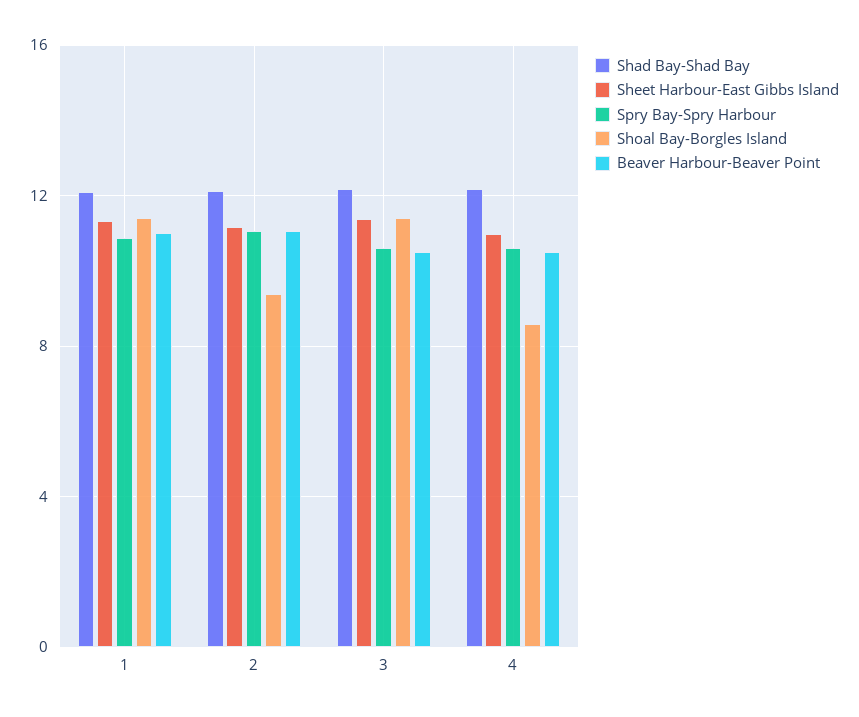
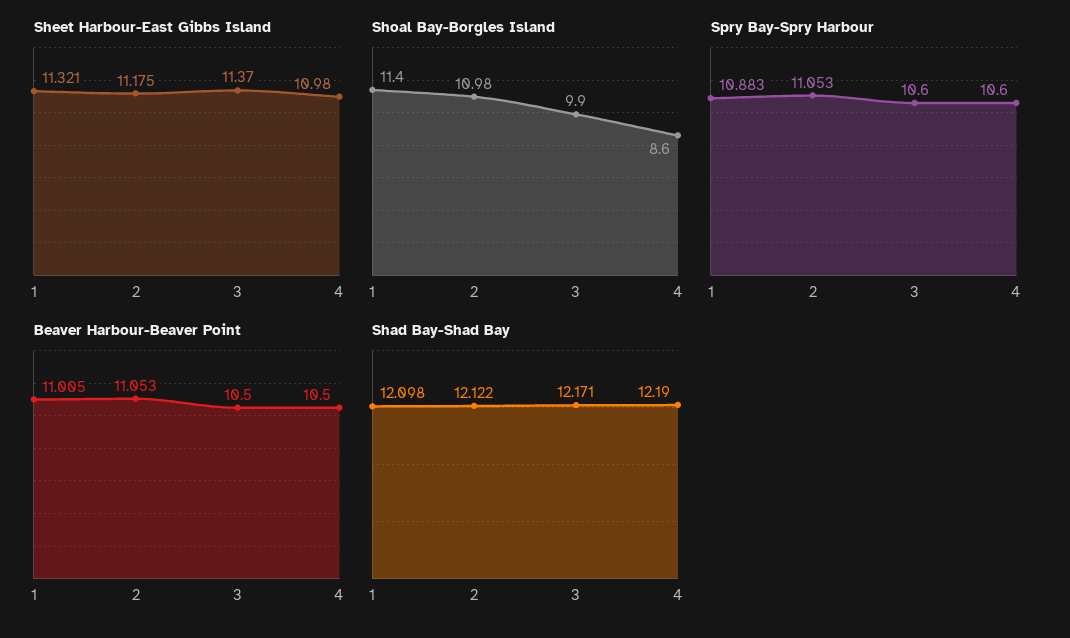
Shoal Bay-Borgles Island, 2: 9.5 -> 10.98
Shoal Bay-Borgles Island, 3: 11.5 -> 9.9

